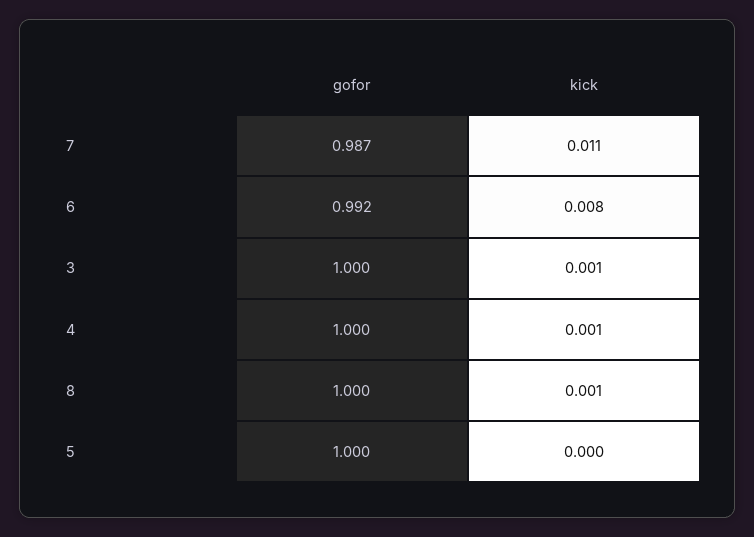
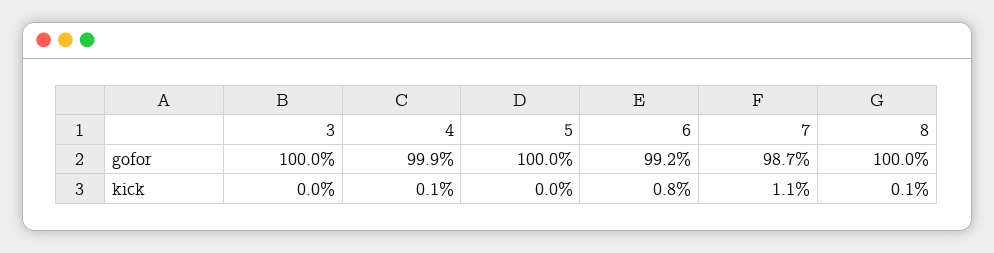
kick, 3: 0.001 -> 0
gofor, 4: 1 -> 0.999

